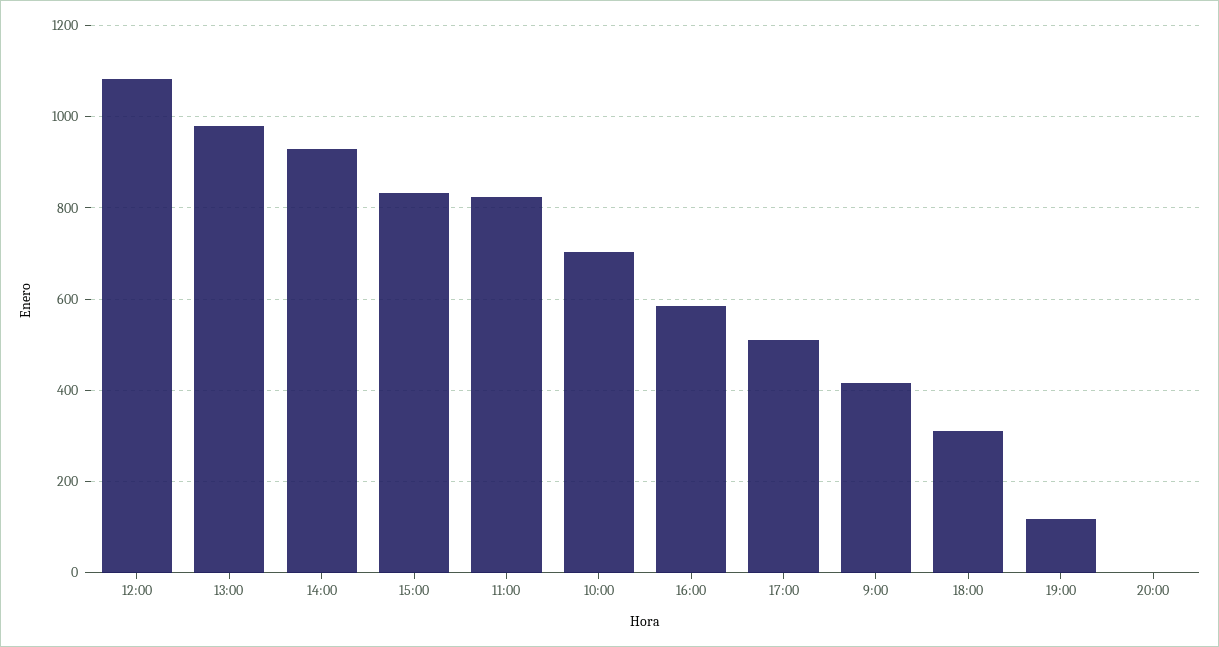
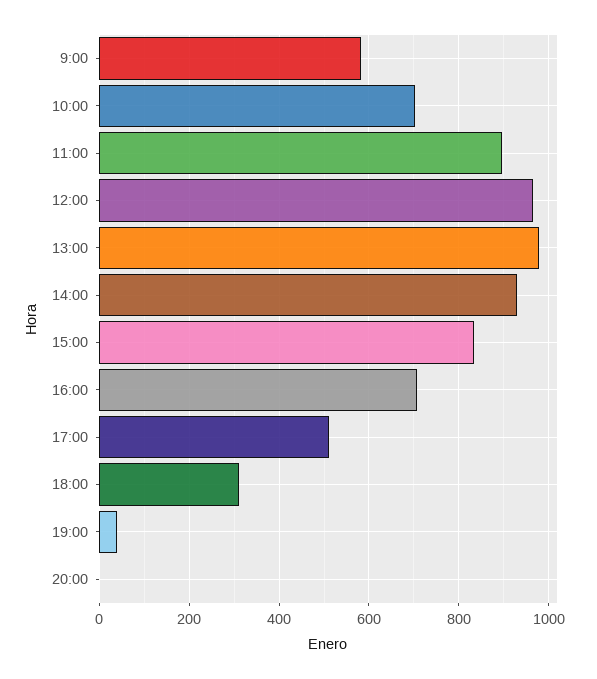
12:00: 1080 -> 960
11:00: 820 -> 900
16:00: 580 -> 700
9:00: 420 -> 580
19:00: 120 -> 40

